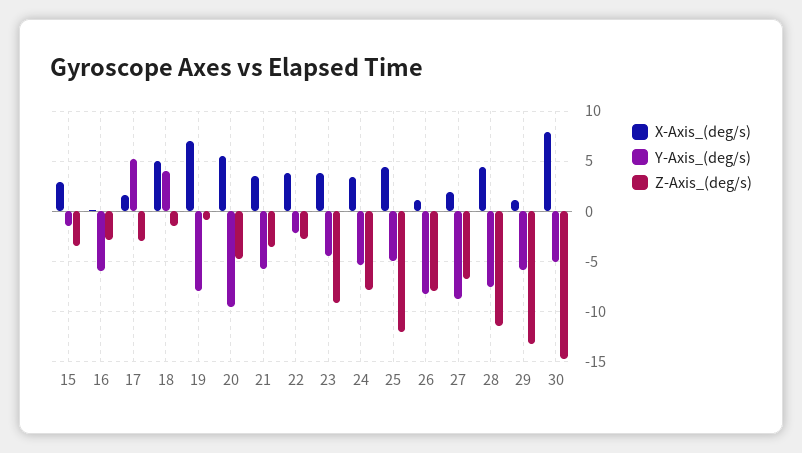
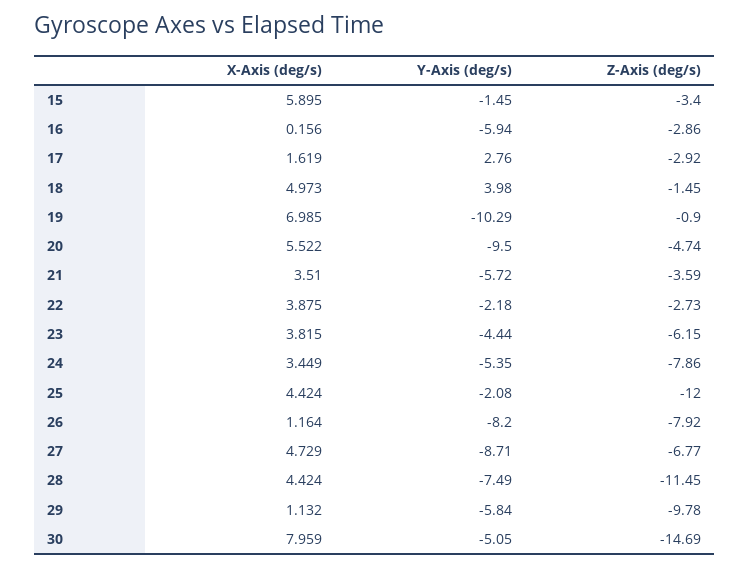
X-Axis_(deg/s), 15: 3 -> 5.895
Y-Axis_(deg/s), 17: 5 -> 2.76
Y-Axis_(deg/s), 19: -8 -> -10.29
Z-Axis_(deg/s), 23: -9 -> -6.15
Y-Axis_(deg/s), 25: -5 -> -2.08
X-Axis_(deg/s), 27: 2 -> 4.729
Z-Axis_(deg/s), 29: -13 -> -9.78

